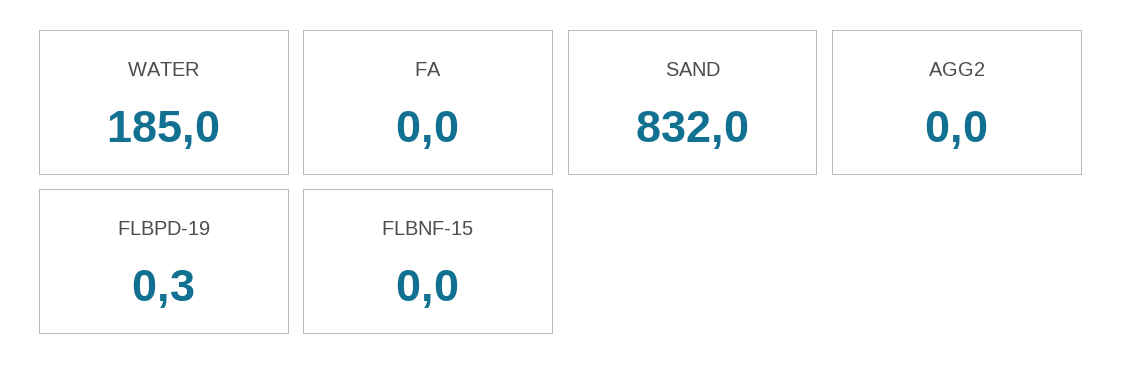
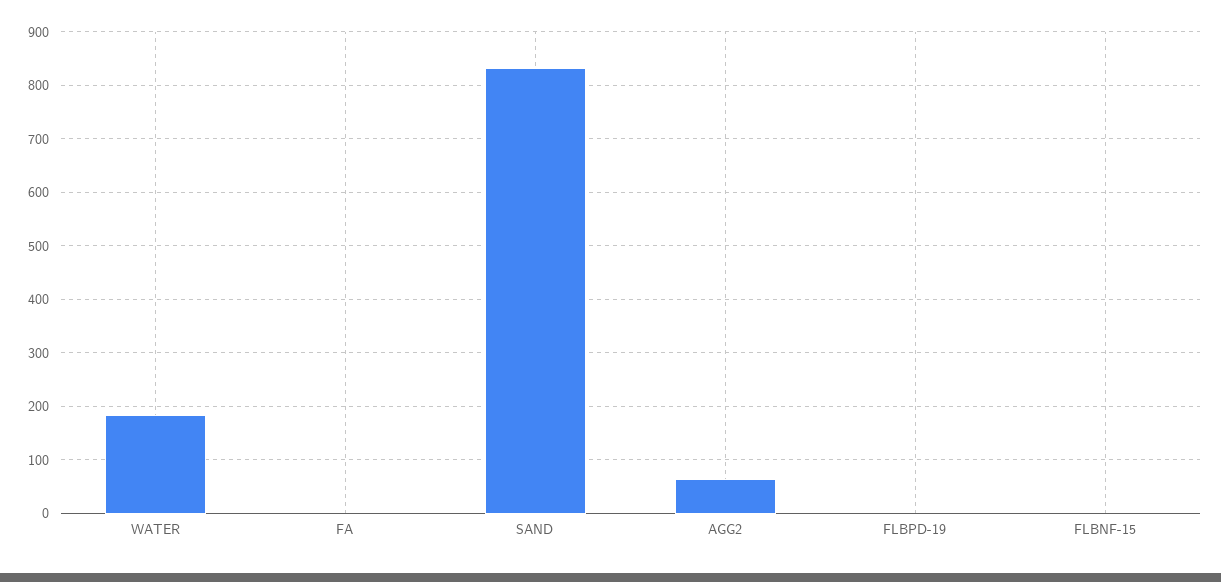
AGG2: 0 -> 60

